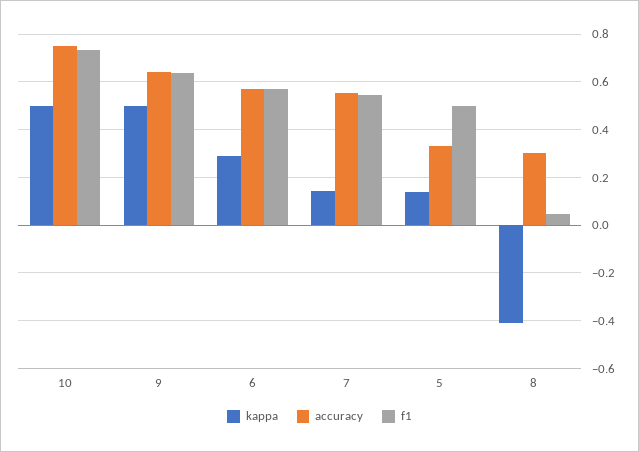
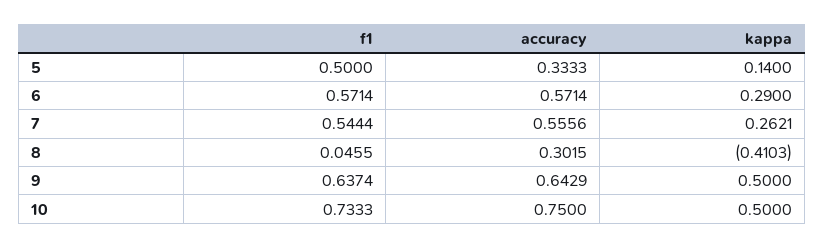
kappa, 7: 0.15 -> 0.2621

